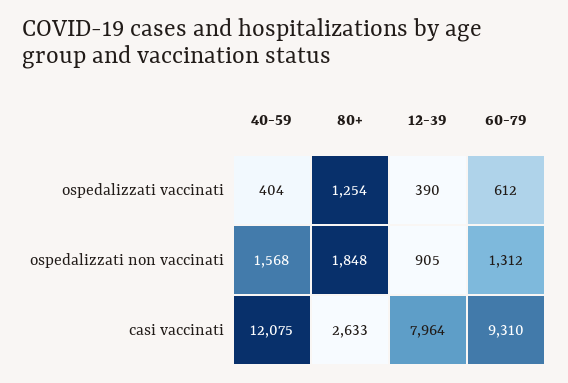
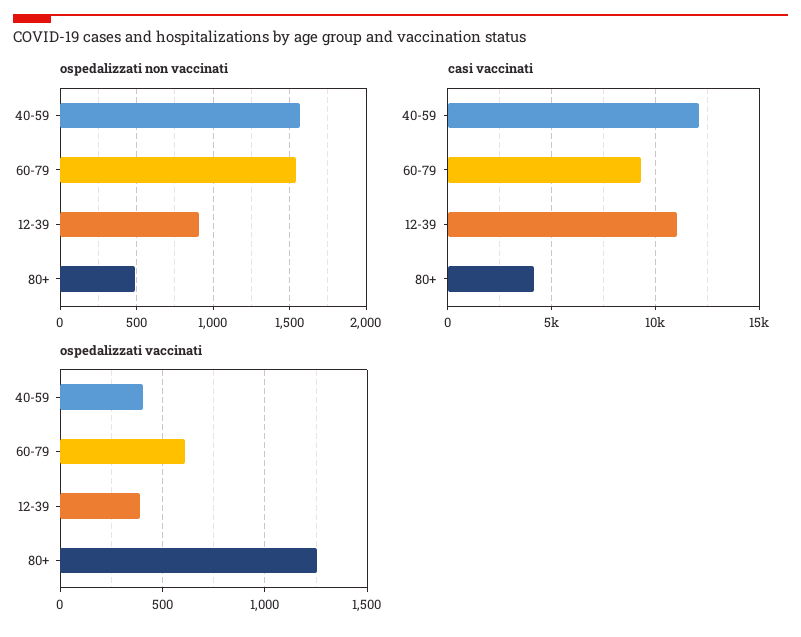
ospedalizzati non vaccinati, 80+: 1848 -> 500
ospedalizzati non vaccinati, 60-79: 1312 -> 1550
casi vaccinati, 80+: 2633 -> 4000
casi vaccinati, 12-39: 7964 -> 11000

